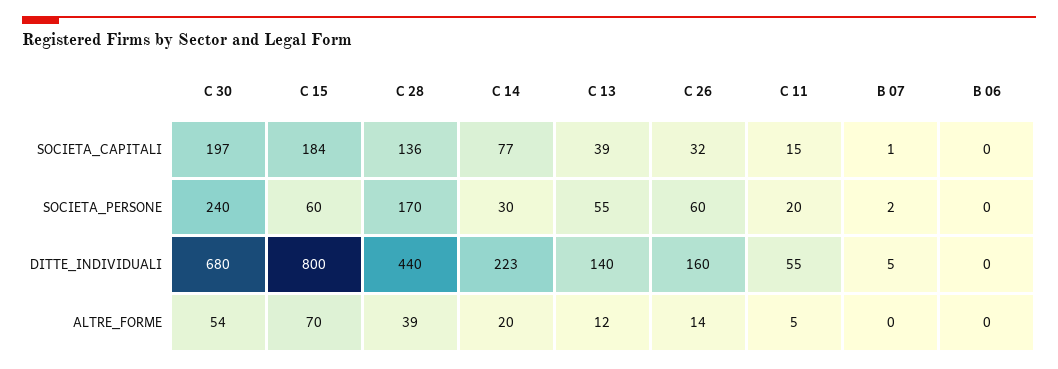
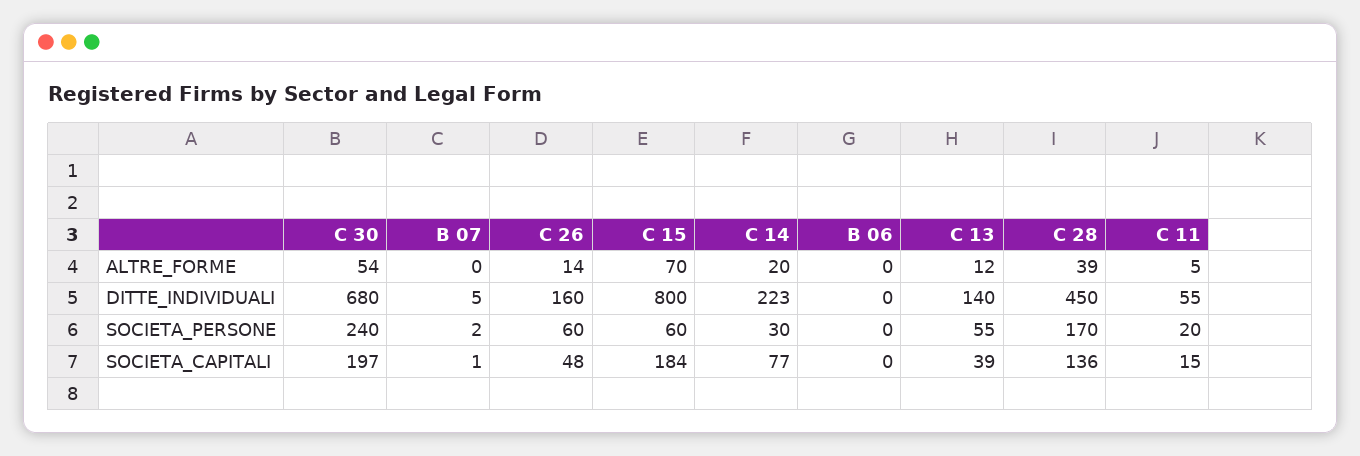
C 26, SOCIETA_CAPITALI: 32 -> 48
C 28, DITTE_INDIVIDUALI: 440 -> 450

